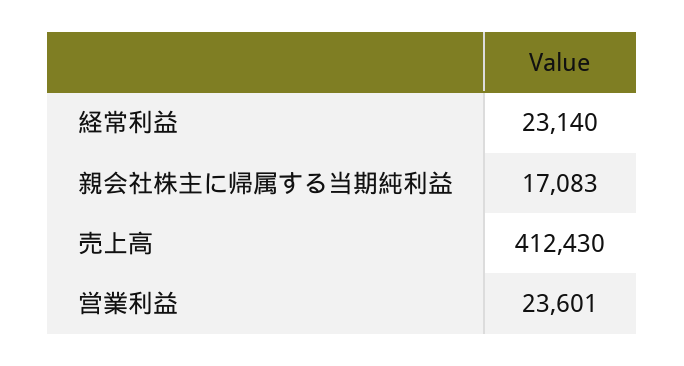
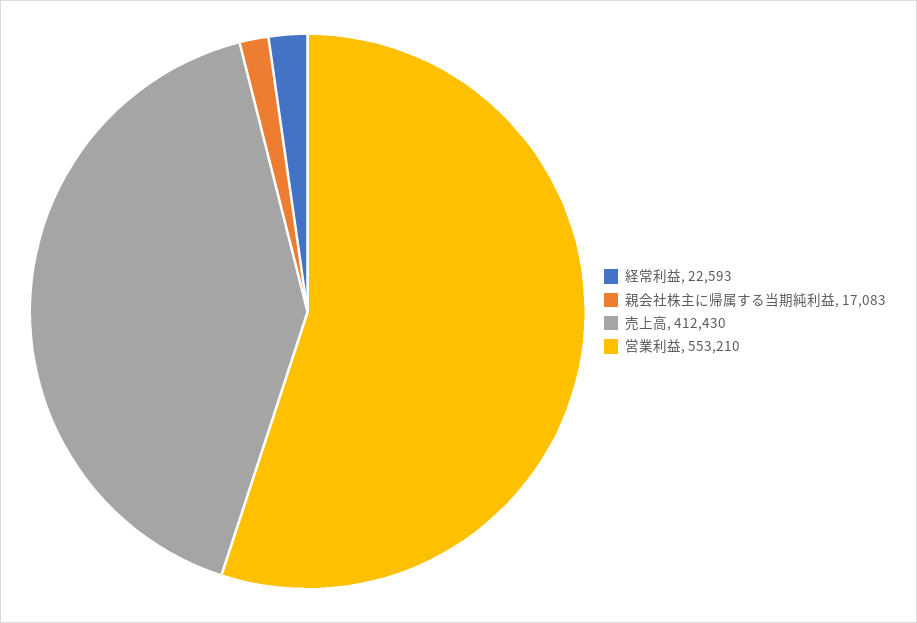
経常利益: 23140 -> 22593
営業利益: 23601 -> 553210

